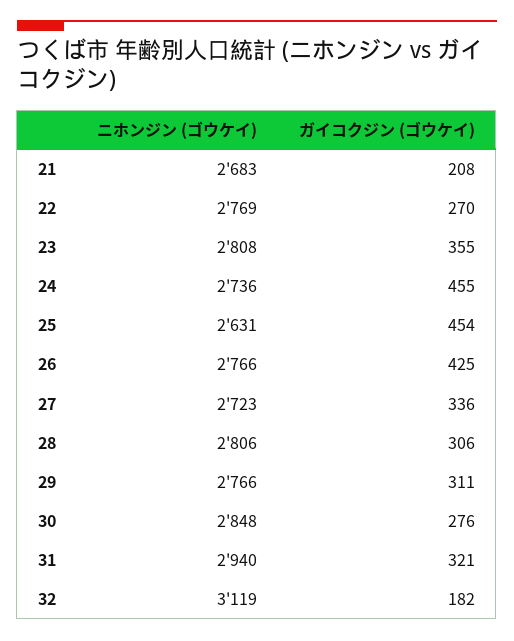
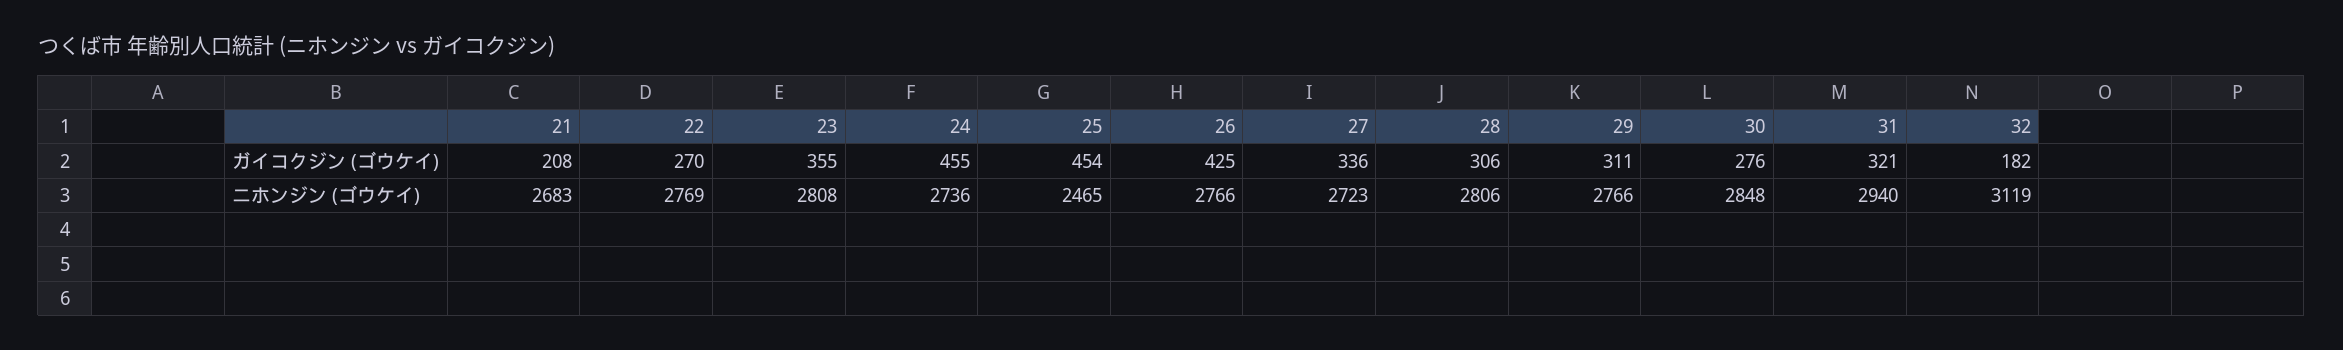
ニホンジン (ゴウケイ), 25: 2631 -> 2465

